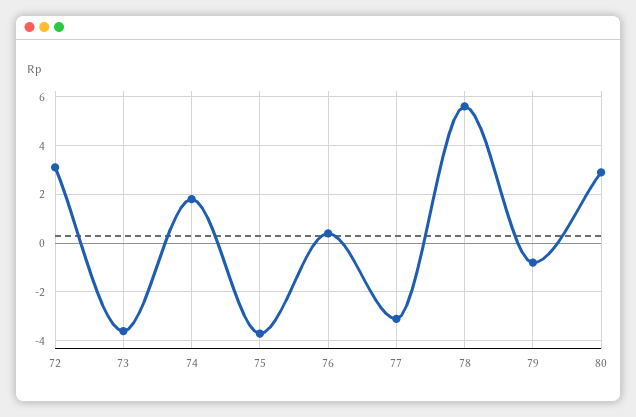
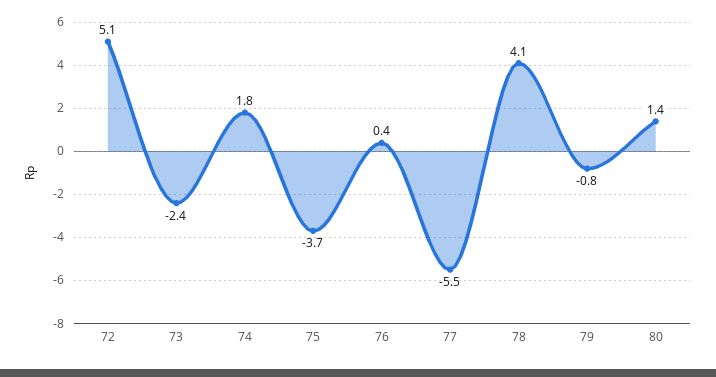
72: 3 -> 5.1
73: -3.5 -> -2.4
77: -3 -> -5.5
78: 5.5 -> 4.1
80: 3 -> 1.4

